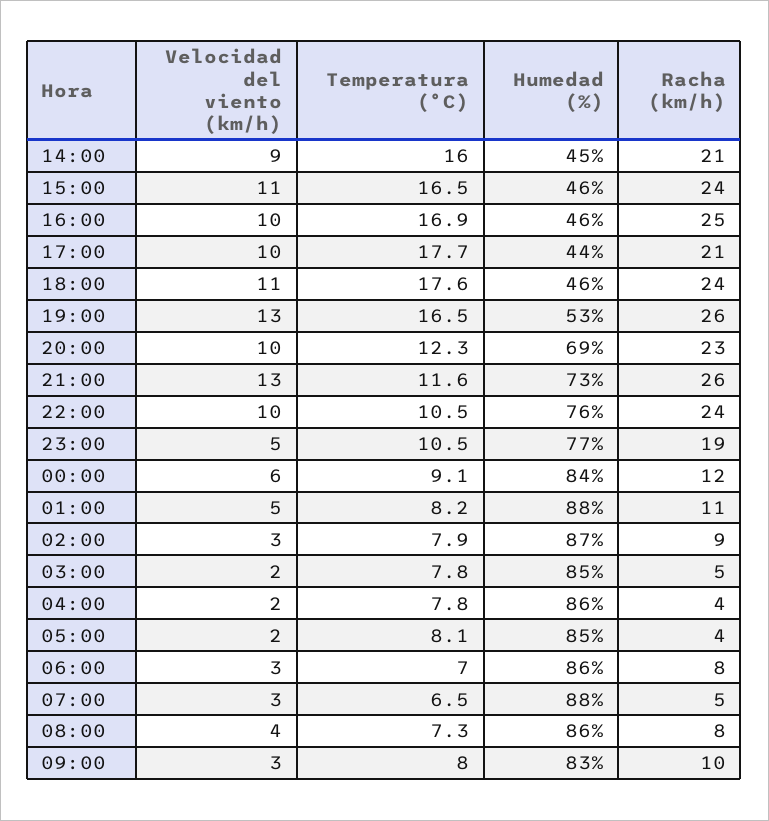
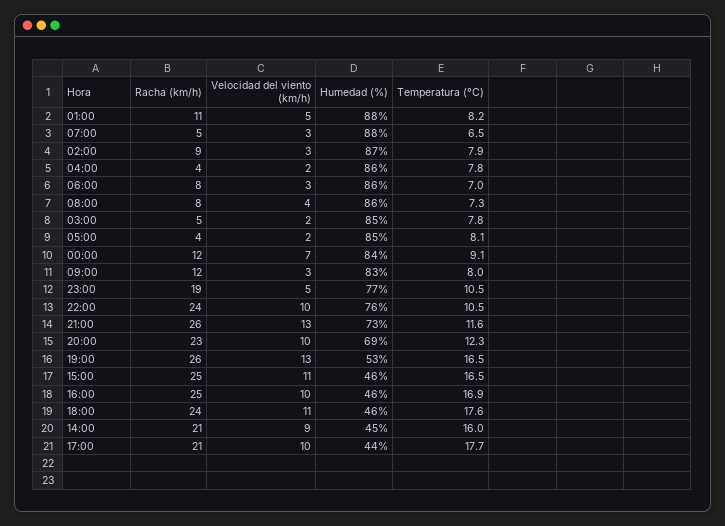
Racha (km/h), 15:00: 24 -> 25
Velocidad del viento (km/h), 00:00: 6 -> 7
Racha (km/h), 09:00: 10 -> 12

